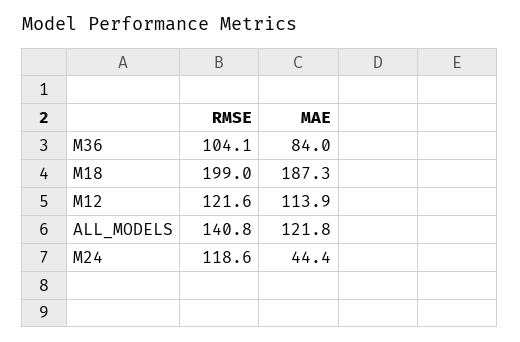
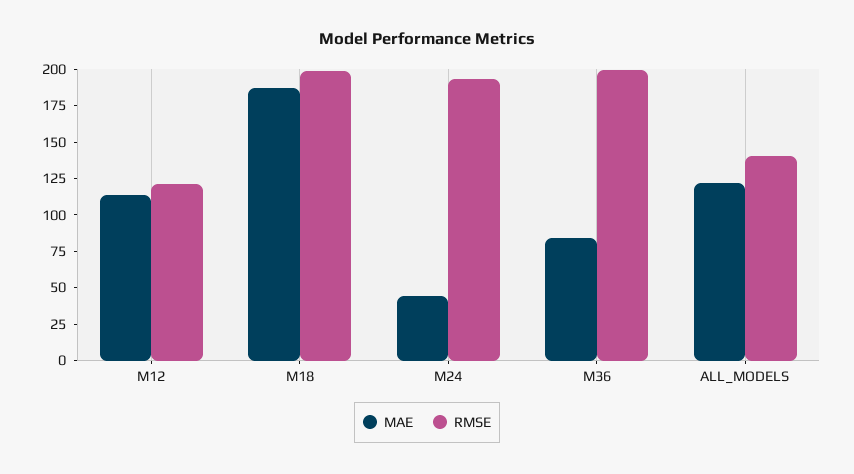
RMSE, M36: 104.1 -> 200
RMSE, M24: 118.6 -> 200

